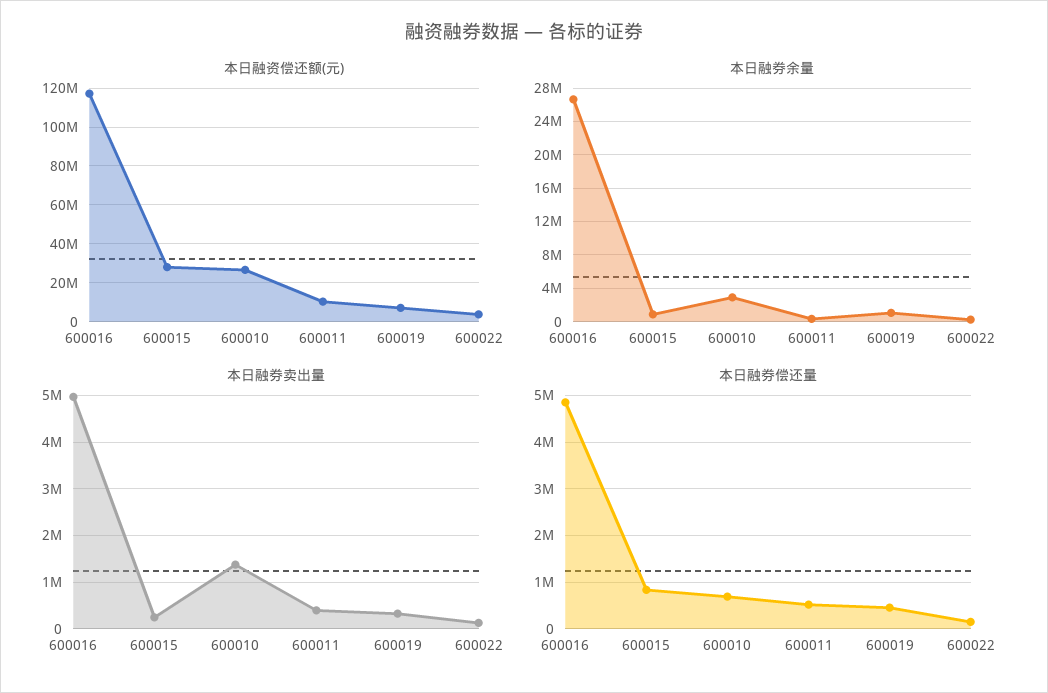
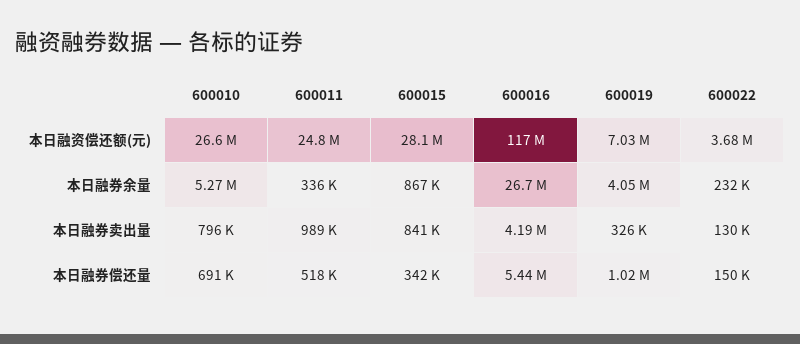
本日融资偿还额(元), 600011: 10000000 -> 24800000
本日融券余量, 600010: 3000000 -> 5270000
本日融券余量, 600019: 1000000 -> 4050000
本日融券卖出量, 600016: 5000000 -> 4190000
本日融券卖出量, 600015: 200000 -> 841000
本日融券卖出量, 600010: 1400000 -> 796000
本日融券卖出量, 600011: 400000 -> 989000
本日融券偿还量, 600016: 4800000 -> 5440000
本日融券偿还量, 600015: 800000 -> 342000
本日融券偿还量, 600019: 400000 -> 1020000

